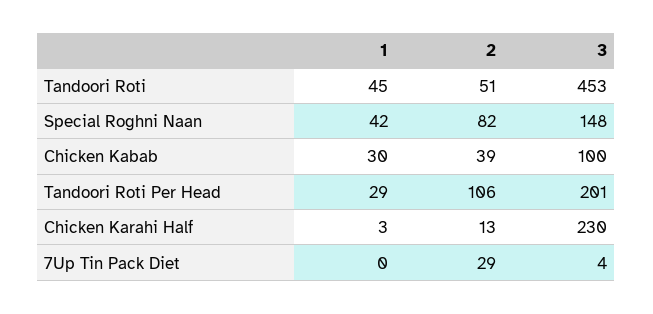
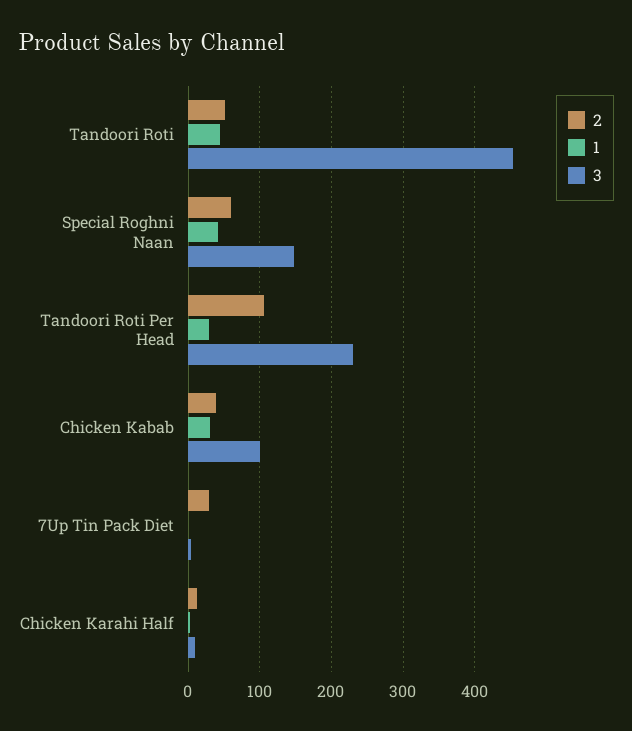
2, Special Roghni Naan: 82 -> 60
3, Tandoori Roti Per Head: 201 -> 230
3, Chicken Karahi Half: 230 -> 10

